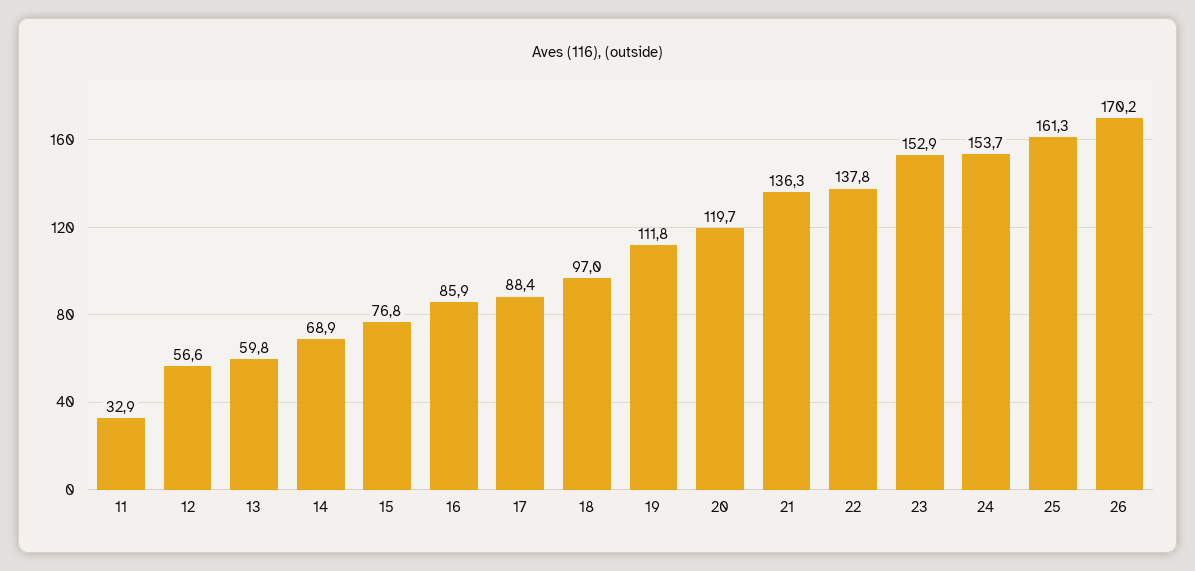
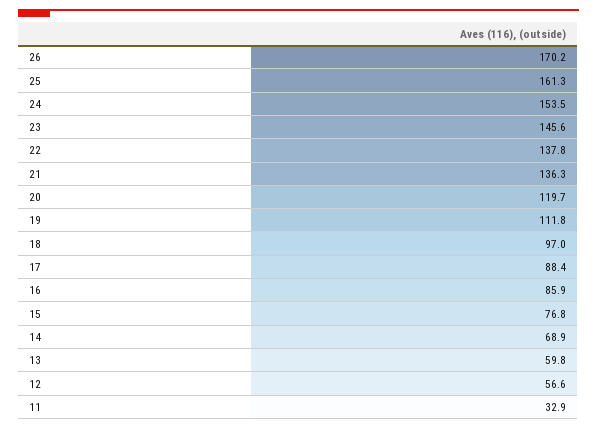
23: 152.9 -> 145.6
24: 153.7 -> 153.5

